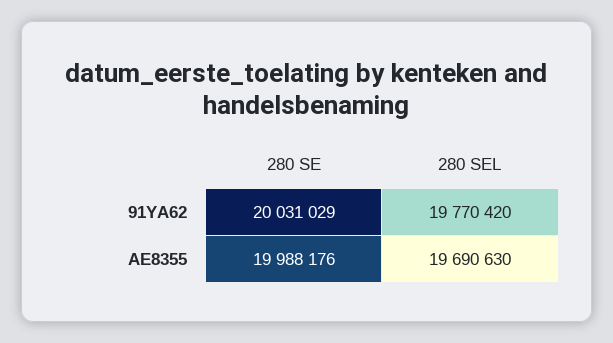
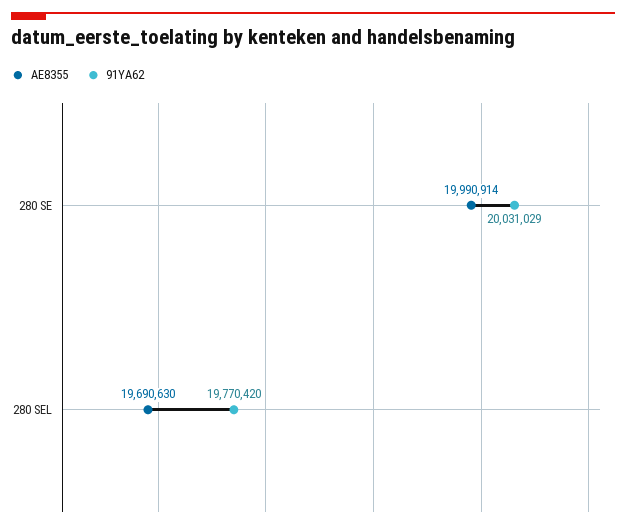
AE8355, 280 SE: 19988176 -> 19990914

